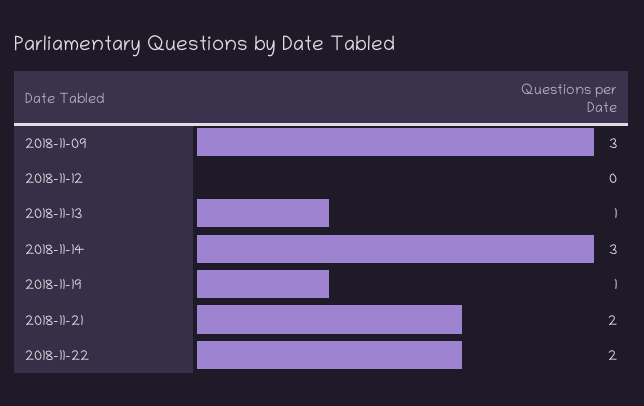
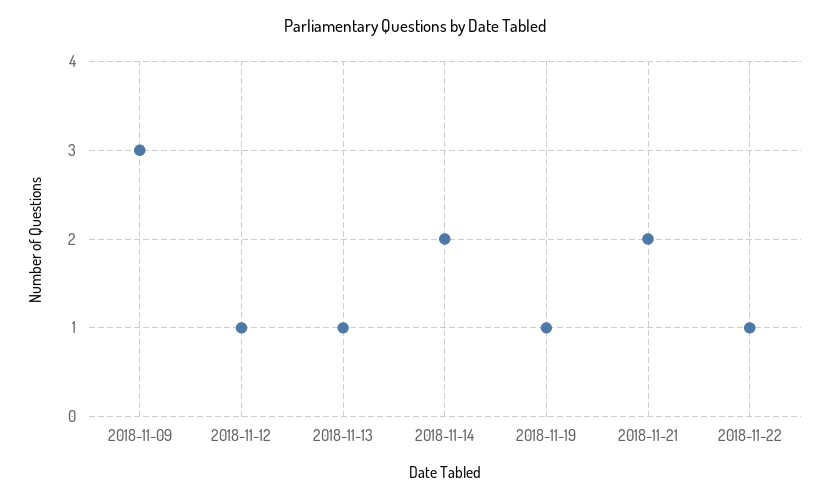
2018-11-12: 0 -> 1
2018-11-14: 3 -> 2
2018-11-22: 2 -> 1

